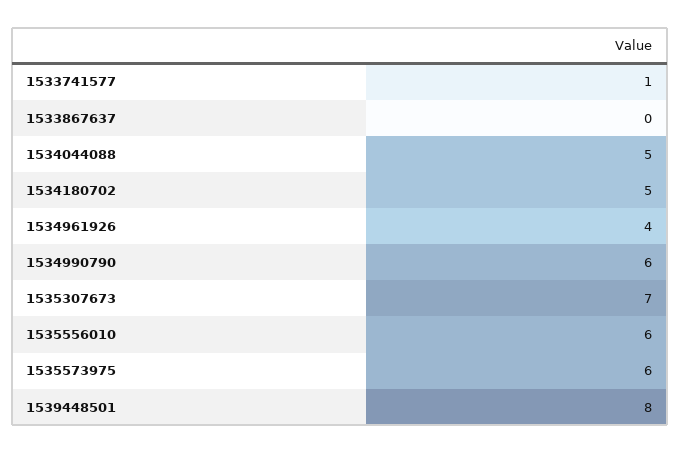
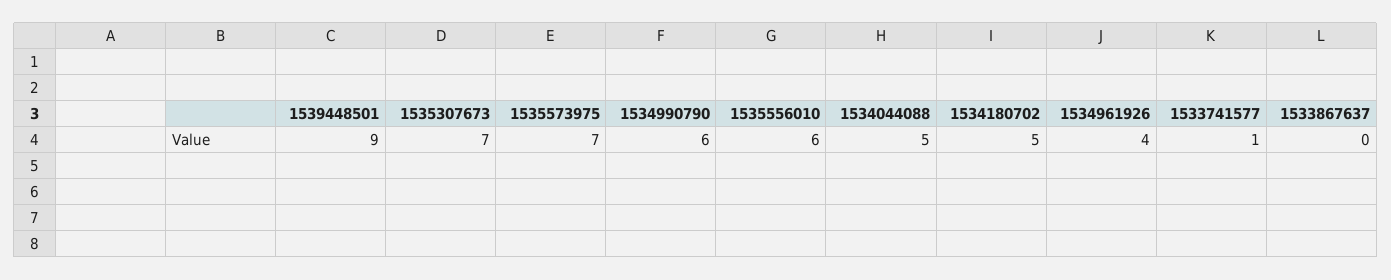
1535573975: 6 -> 7
1539448501: 8 -> 9

